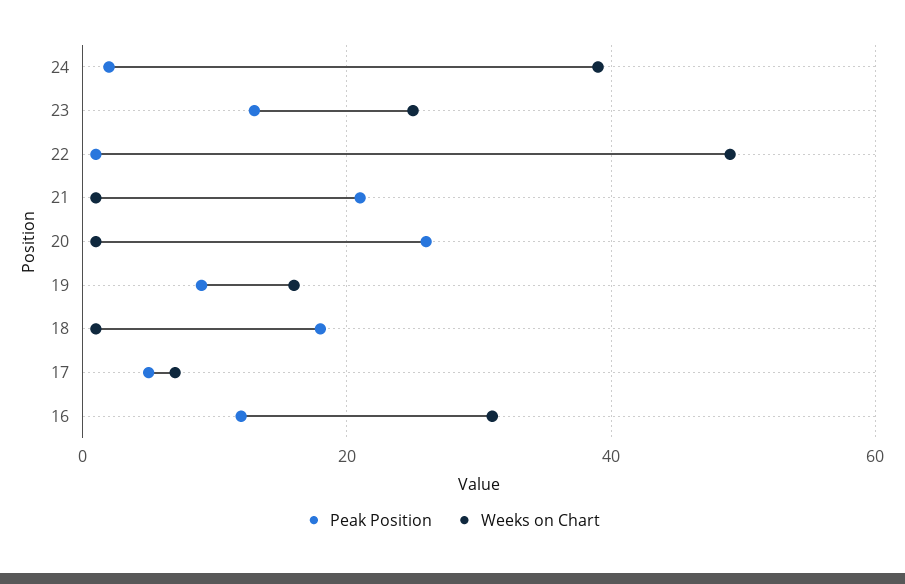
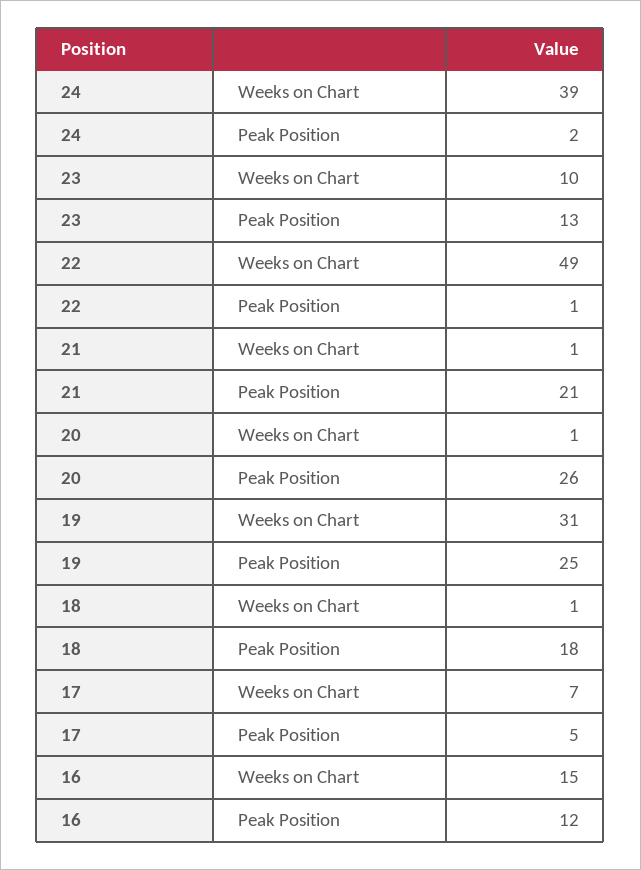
Weeks on Chart, 23: 25 -> 10
Peak Position, 19: 10 -> 25
Weeks on Chart, 19: 15 -> 31
Weeks on Chart, 16: 30 -> 15

